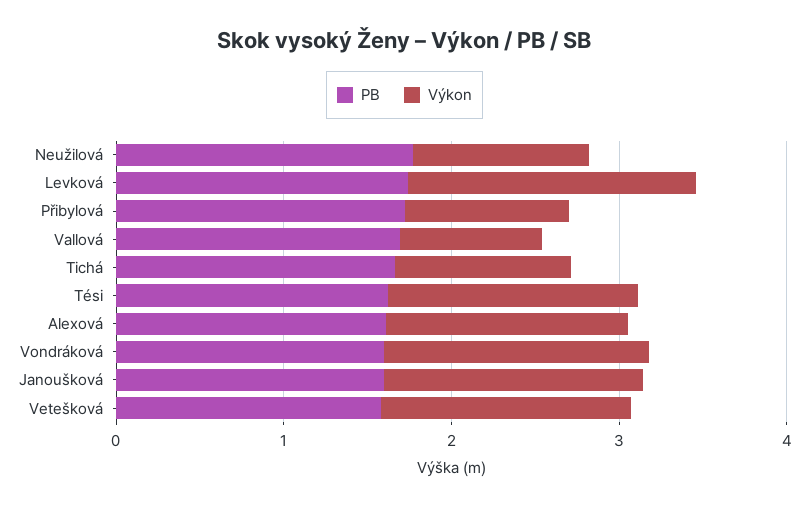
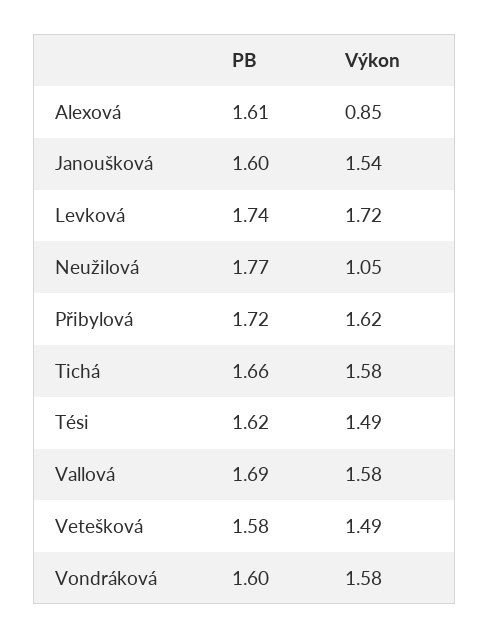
Výkon, Přibylová: 1 -> 1.62
Výkon, Vallová: 0.8 -> 1.58
Výkon, Tichá: 1 -> 1.58
Výkon, Alexová: 1.4 -> 0.85

